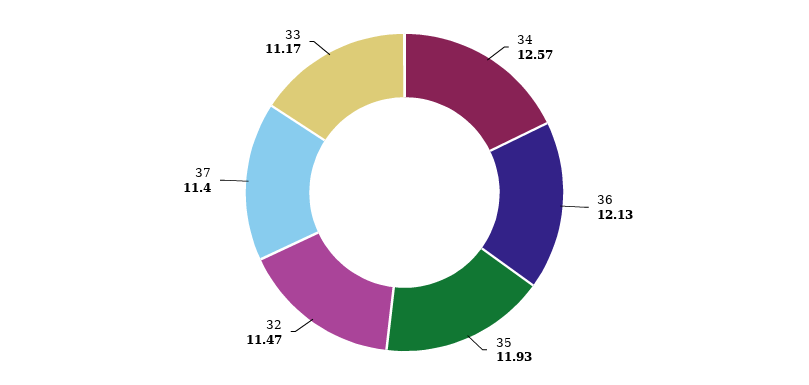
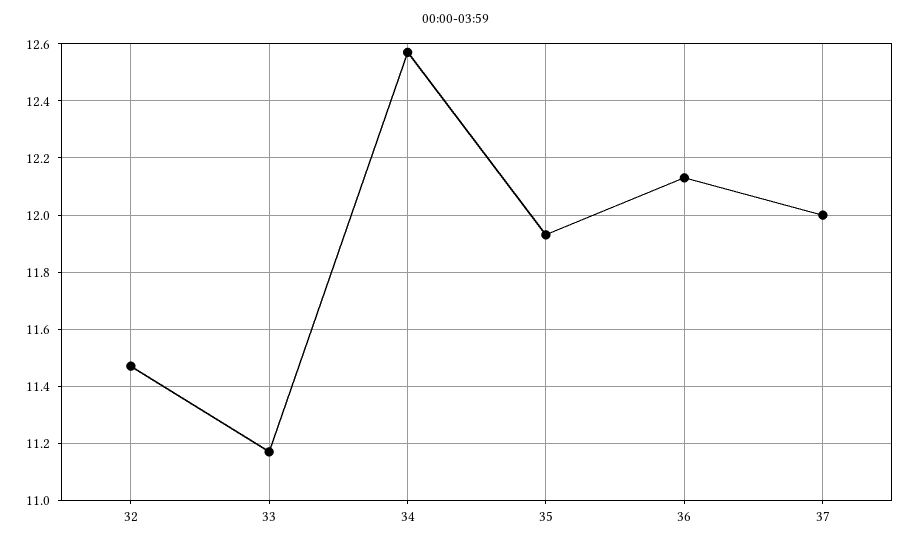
37: 11.4 -> 12

